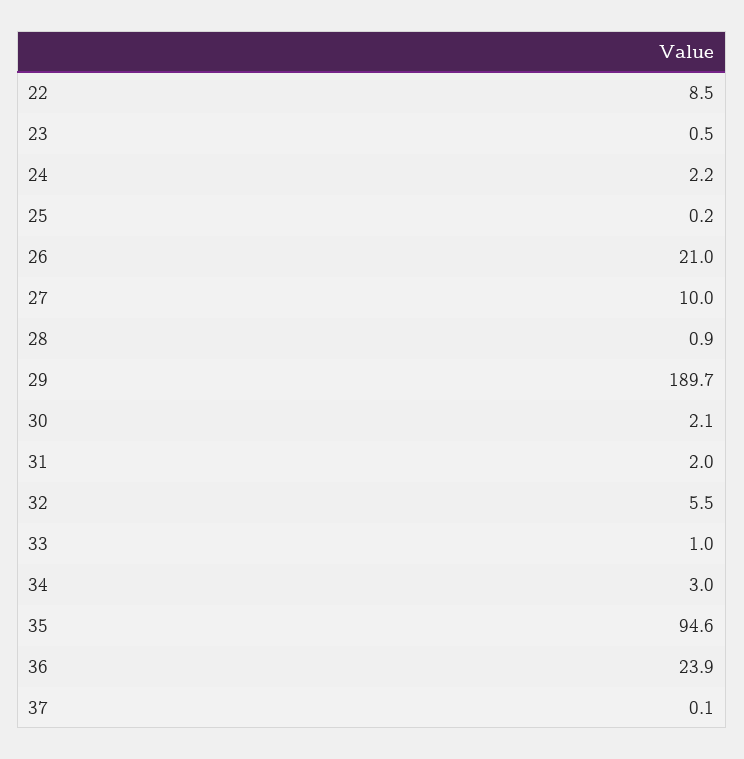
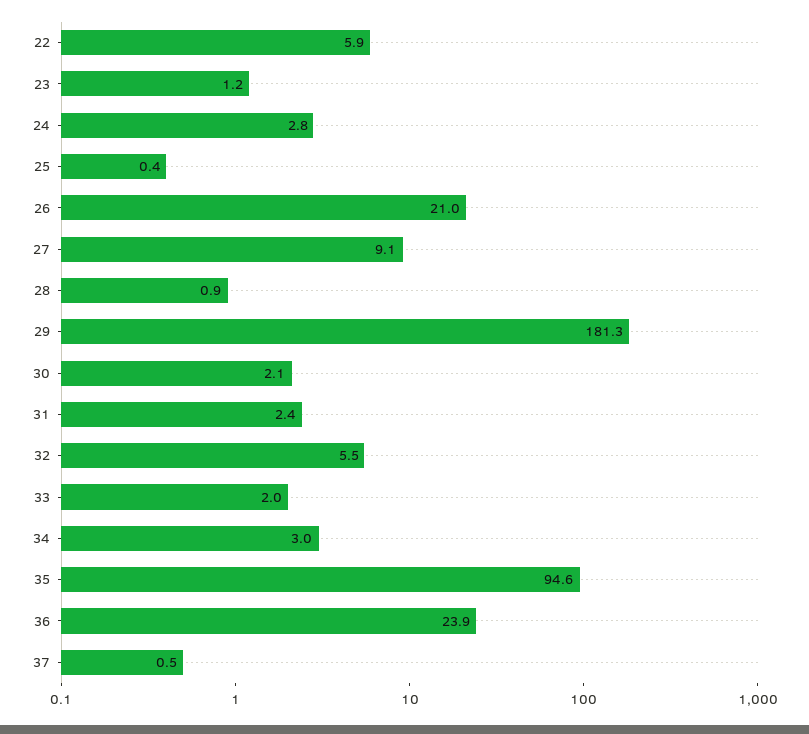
22: 8.5 -> 5.9
23: 0.5 -> 1.2
24: 2.2 -> 2.8
25: 0.2 -> 0.4
27: 10 -> 9.1
29: 189.7 -> 181.3
31: 2 -> 2.4
33: 1 -> 2
37: 0.1 -> 0.5

